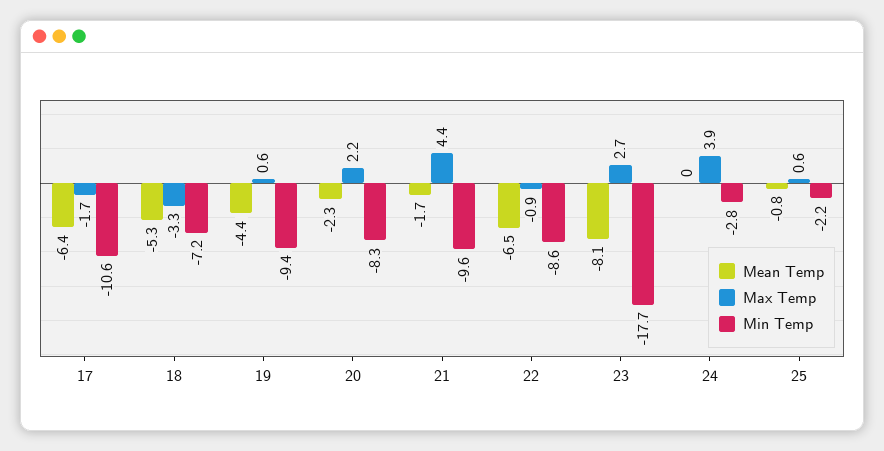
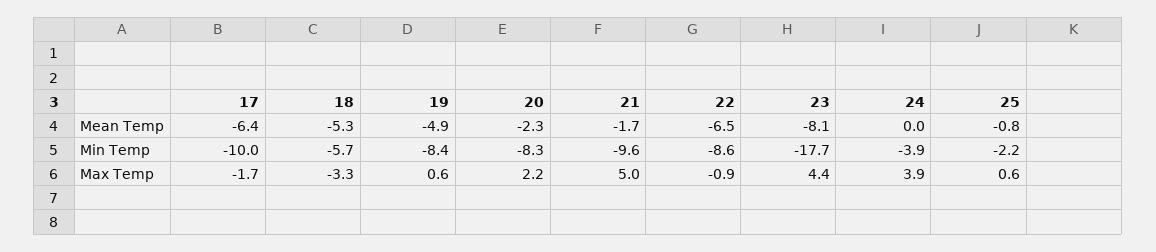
Min Temp, 17: -10.6 -> -10
Min Temp, 18: -7.2 -> -5.7
Mean Temp, 19: -4.4 -> -4.9
Min Temp, 19: -9.4 -> -8.4
Max Temp, 21: 4.4 -> 5
Max Temp, 23: 2.7 -> 4.4
Min Temp, 24: -2.8 -> -3.9

